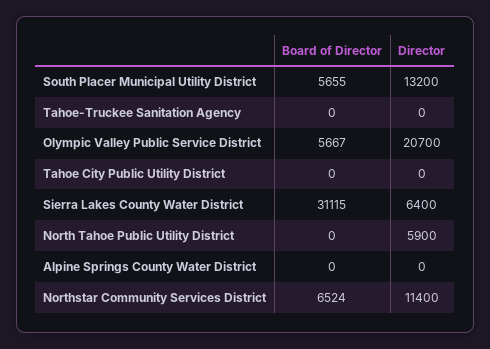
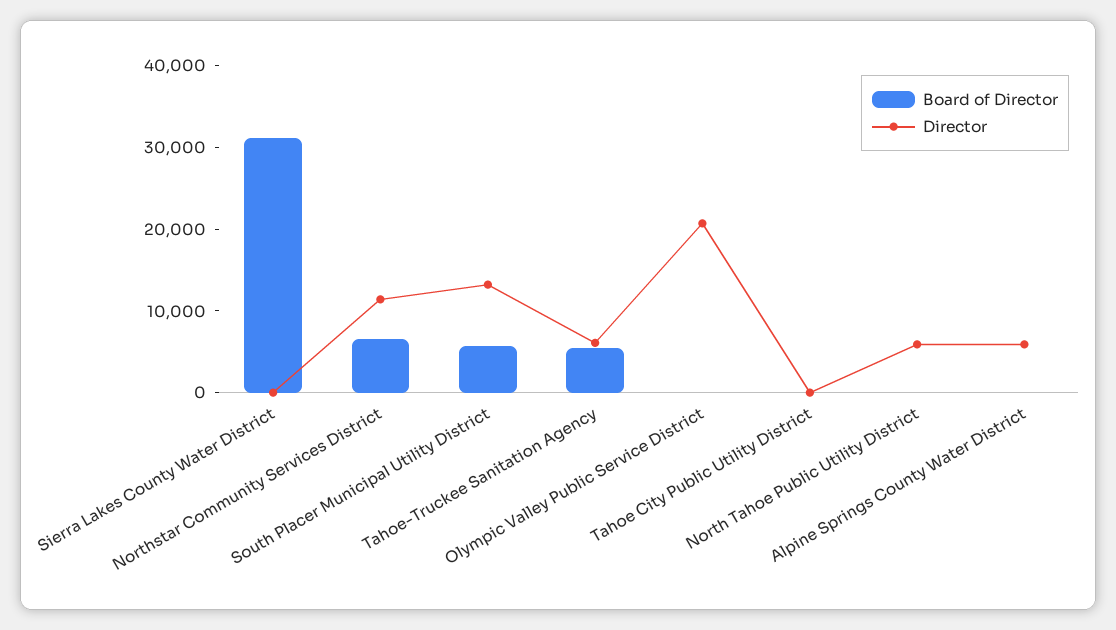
Board of Director, Tahoe-Truckee Sanitation Agency: 0 -> 6000
Director, Tahoe-Truckee Sanitation Agency: 0 -> 6000
Board of Director, Olympic Valley Public Service District: 5667 -> 0
Director, Sierra Lakes County Water District: 6400 -> 0
Director, Alpine Springs County Water District: 0 -> 6000

